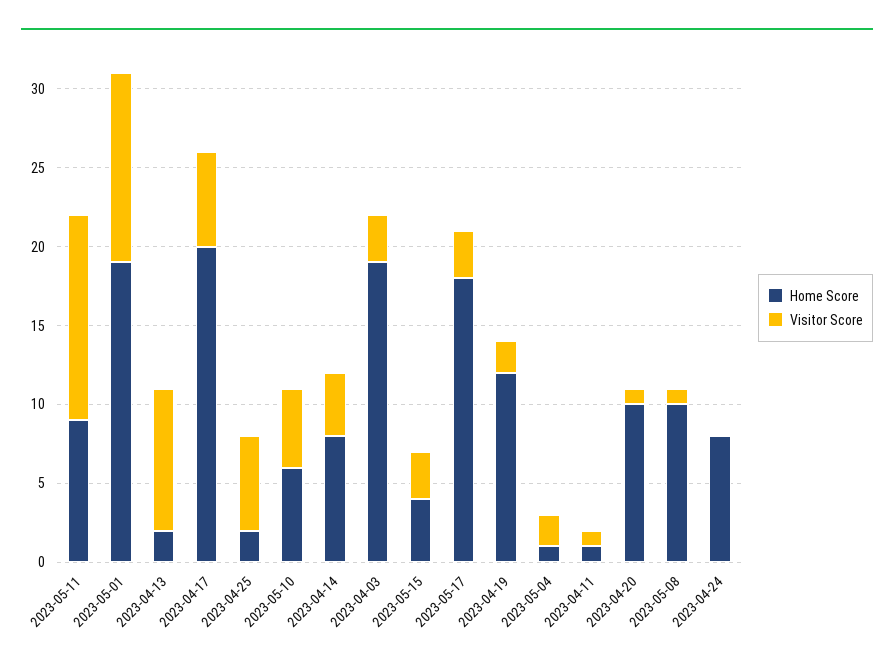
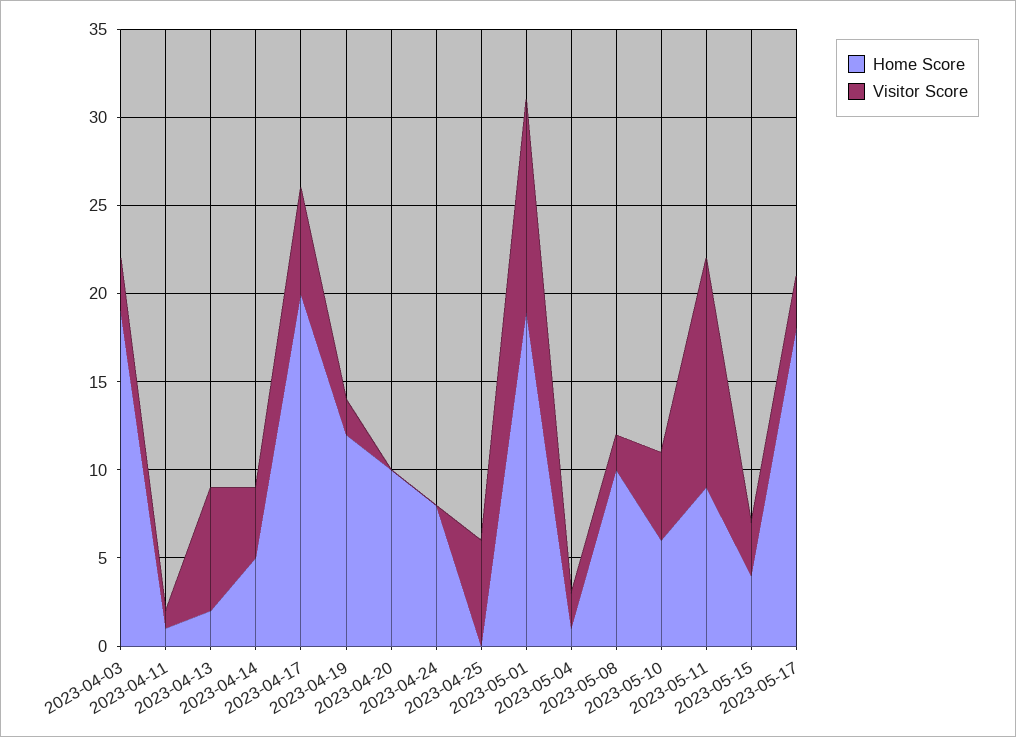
Visitor Score, 2023-04-13: 9 -> 7
Home Score, 2023-04-25: 2 -> 0
Home Score, 2023-04-14: 8 -> 5
Visitor Score, 2023-04-20: 1 -> 0
Visitor Score, 2023-05-08: 1 -> 2

